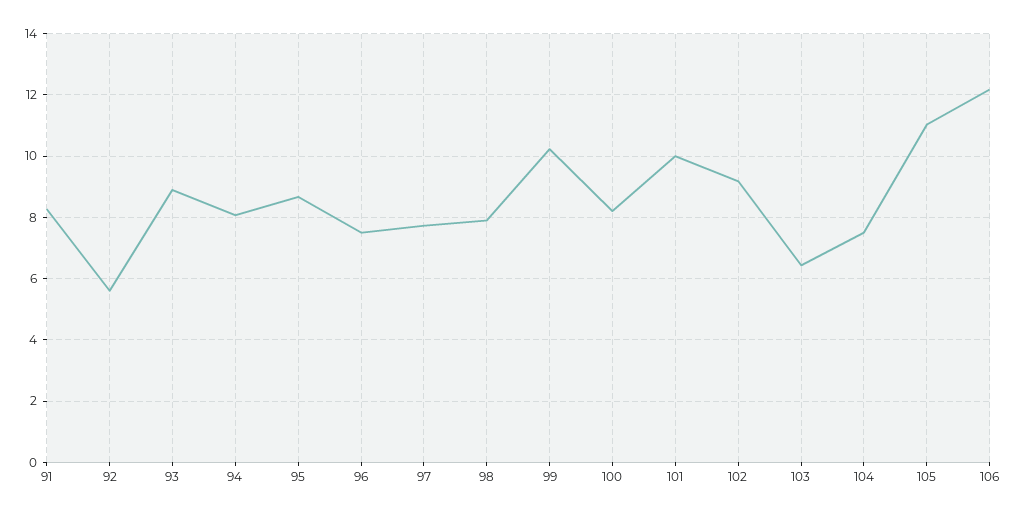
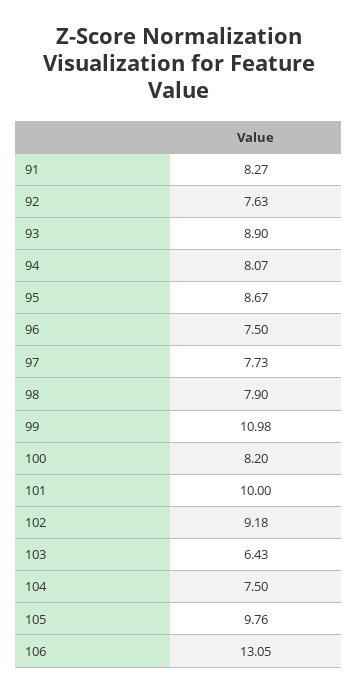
92: 5.6 -> 7.63
99: 10.2 -> 10.98
105: 11 -> 9.76
106: 12.2 -> 13.05

